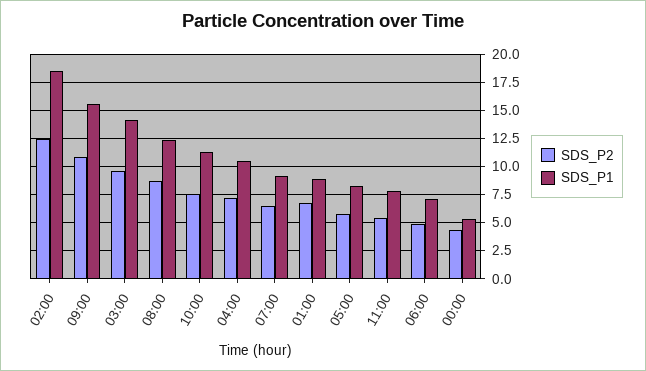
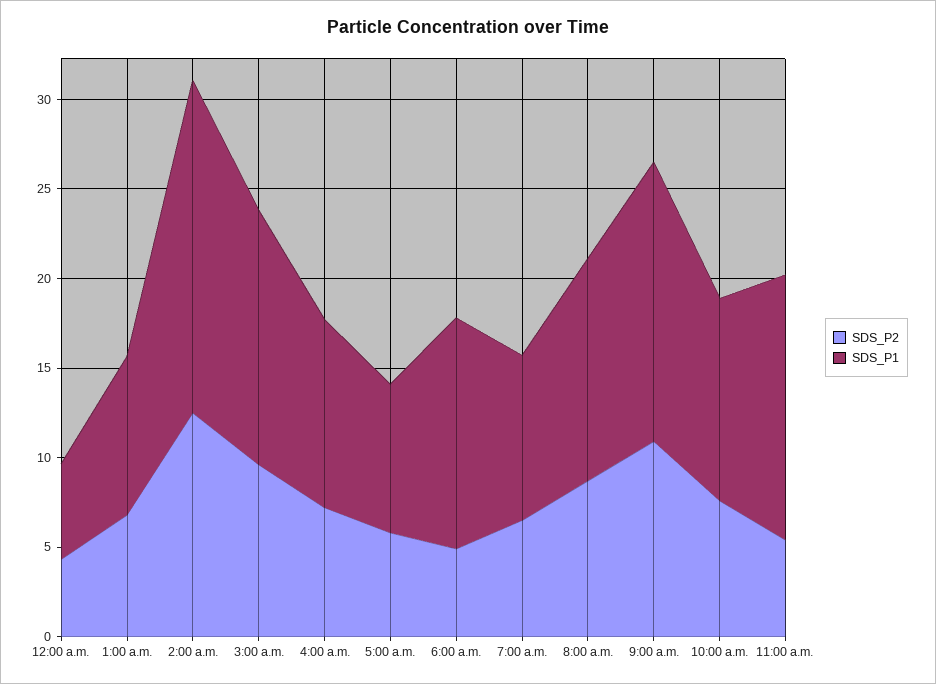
SDS_P1, 11:00: 7.5 -> 15
SDS_P1, 06:00: 7.5 -> 13

